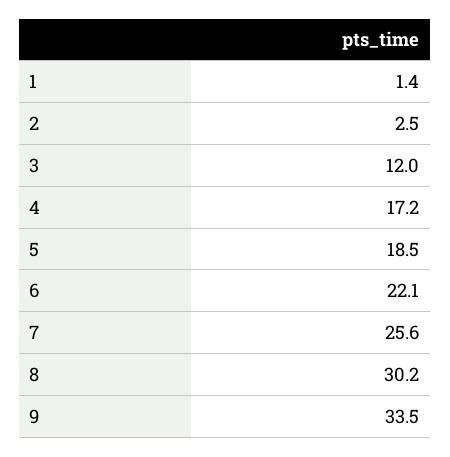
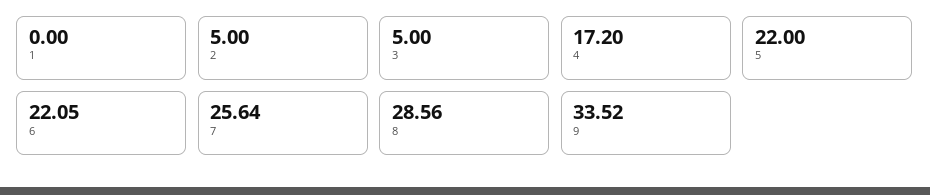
1: 1.4 -> 0
2: 2.5 -> 5
3: 12 -> 5
5: 18.5 -> 22
8: 30.2 -> 28.56

